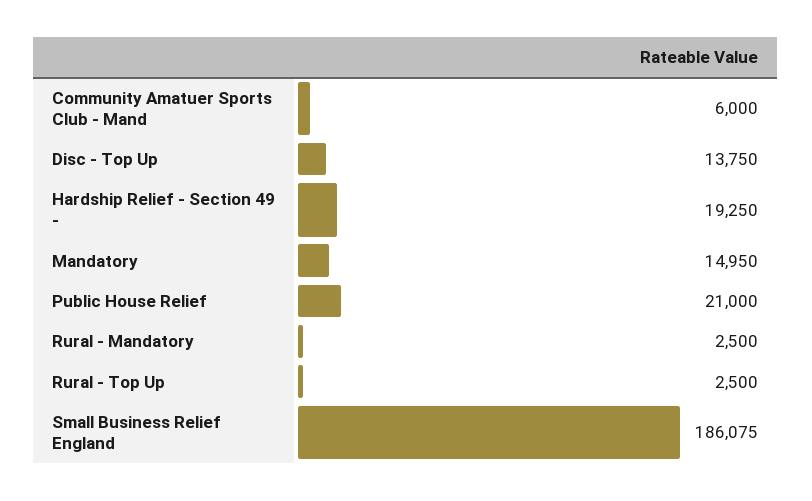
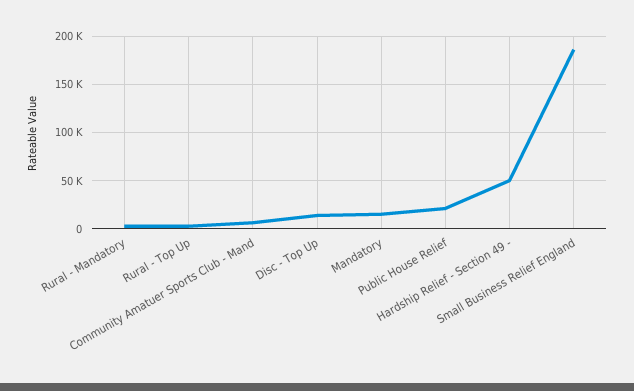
Hardship Relief - Section 49 -: 19250 -> 50000

